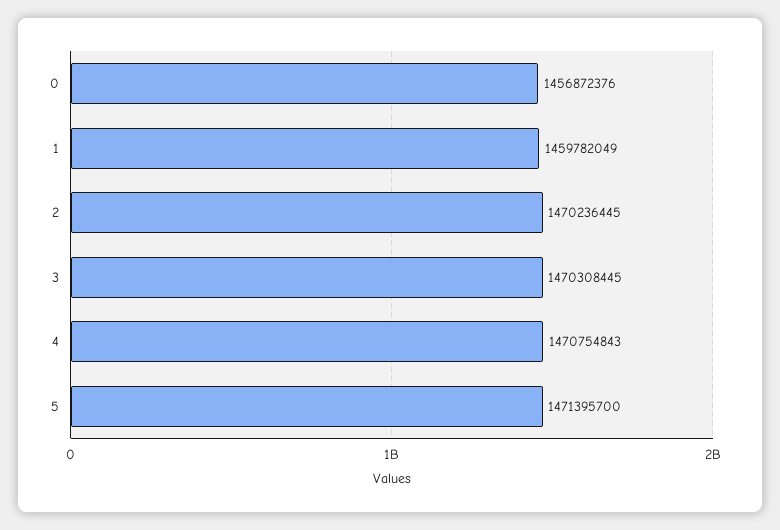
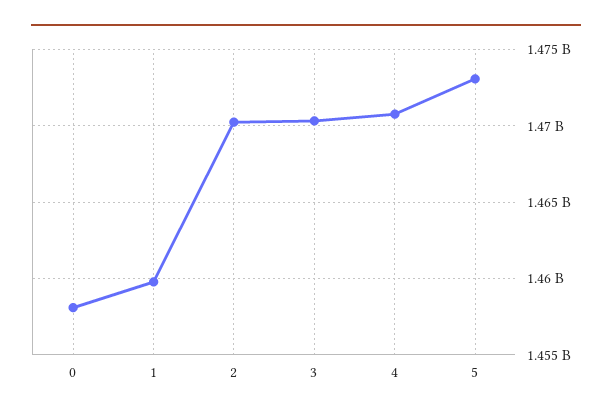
0: 1456872376 -> 1458000000
5: 1471395700 -> 1473000000

